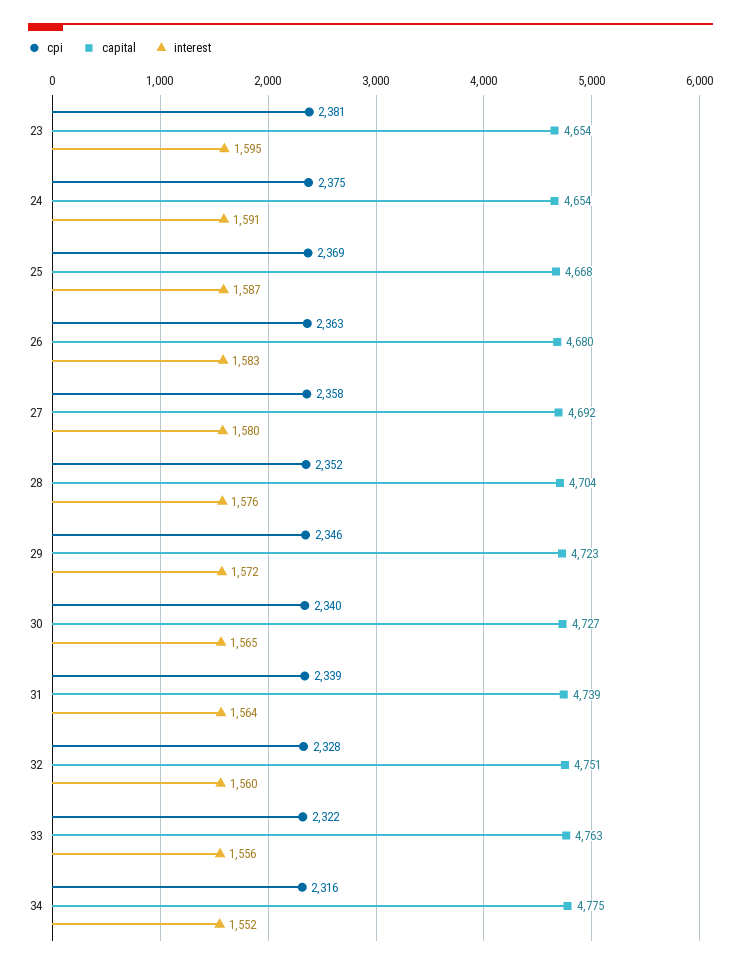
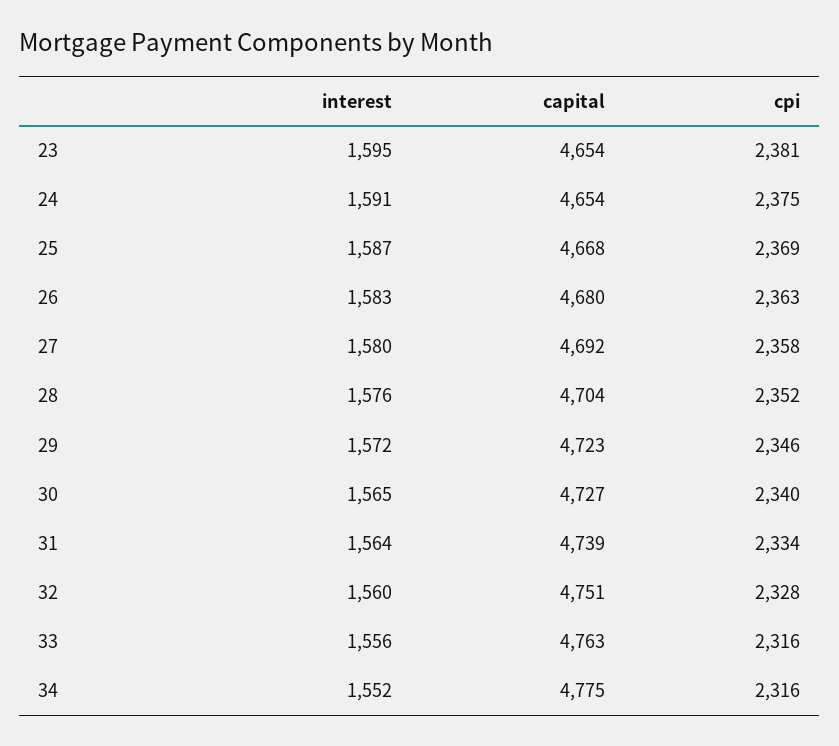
cpi, 31: 2339 -> 2334
cpi, 33: 2322 -> 2316

